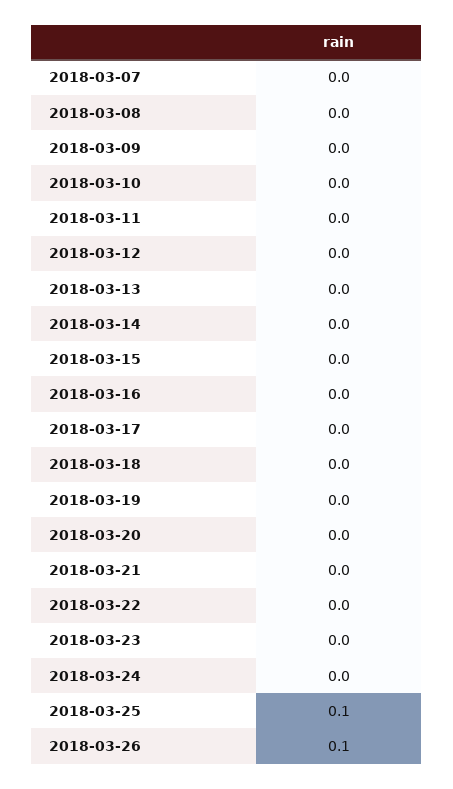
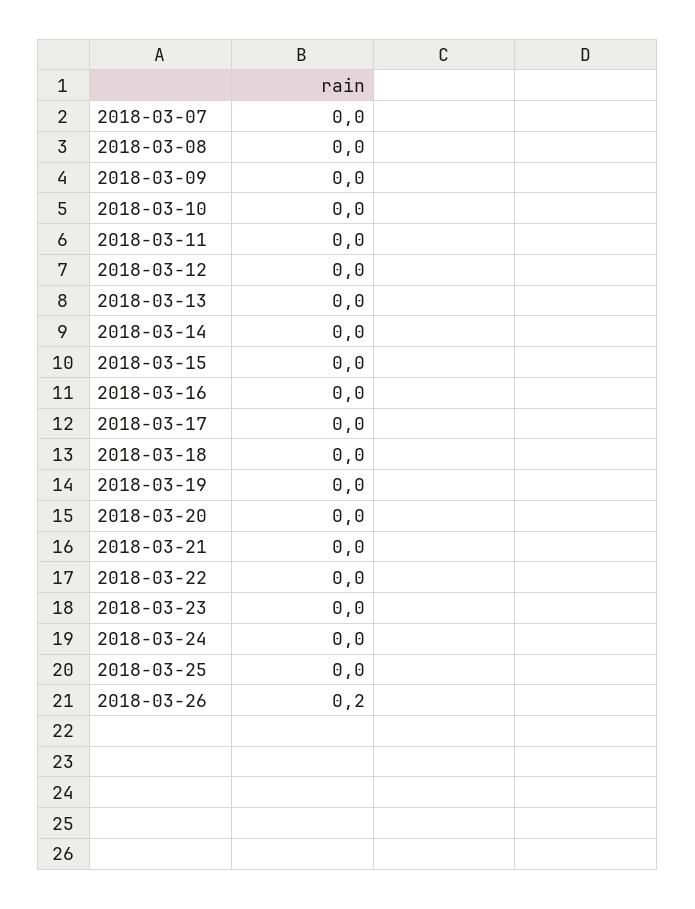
2018-03-25: 0.1 -> 0
2018-03-26: 0.1 -> 0.2

